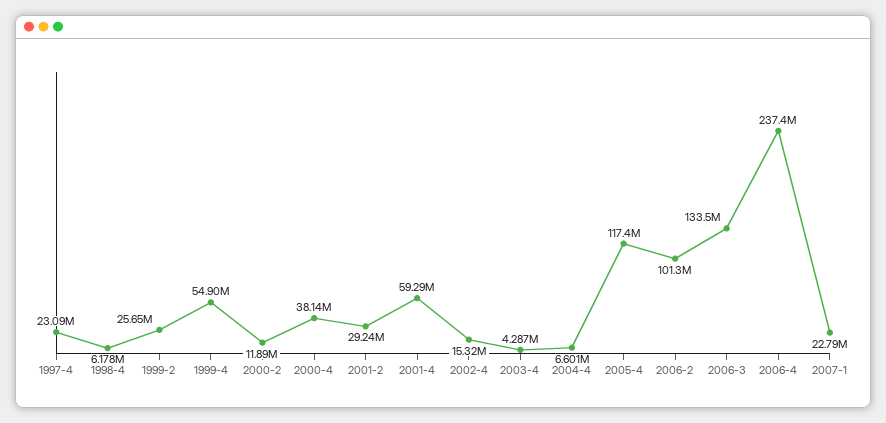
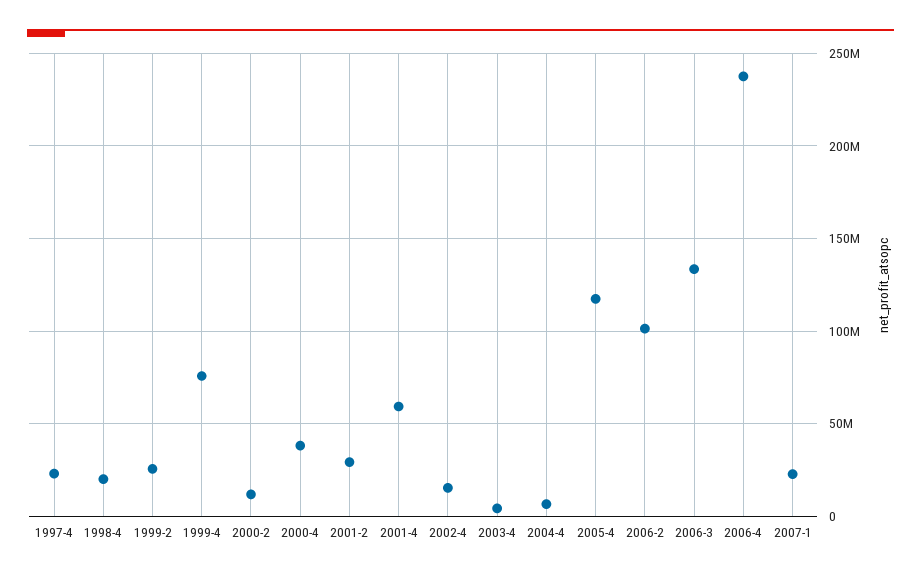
1998-4: 6178000 -> 20000000
1999-4: 54900000 -> 75000000

